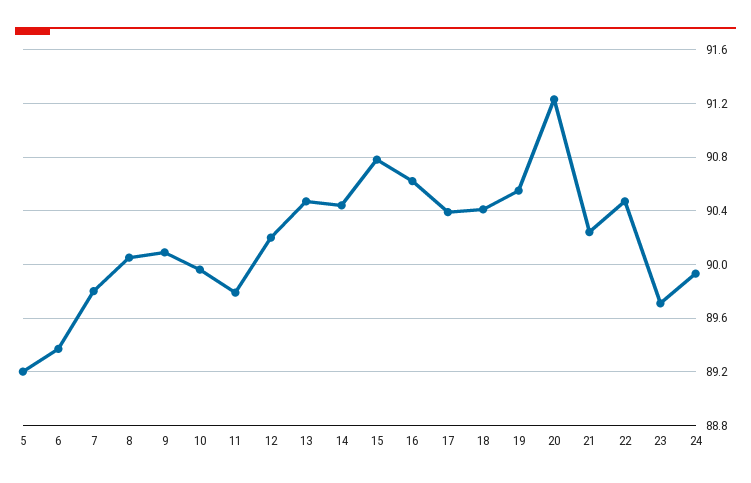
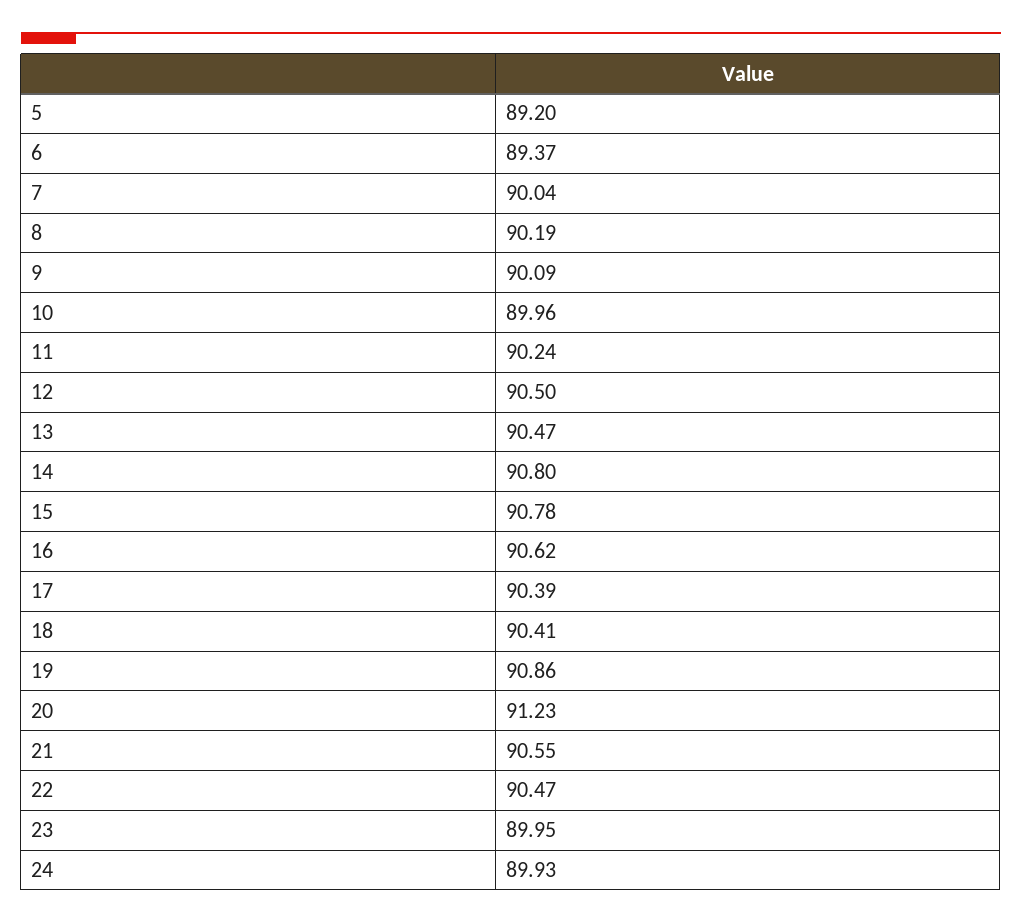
7: 89.8 -> 90.04
8: 90.05 -> 90.19
11: 89.8 -> 90.24
12: 90.2 -> 90.5
14: 90.45 -> 90.8
19: 90.55 -> 90.86
21: 90.25 -> 90.55
23: 89.7 -> 89.95

